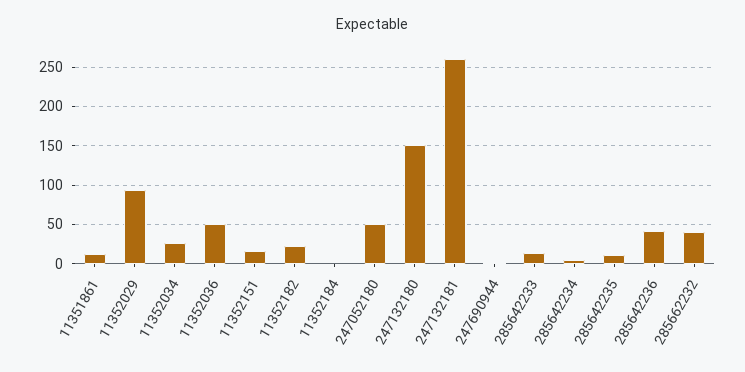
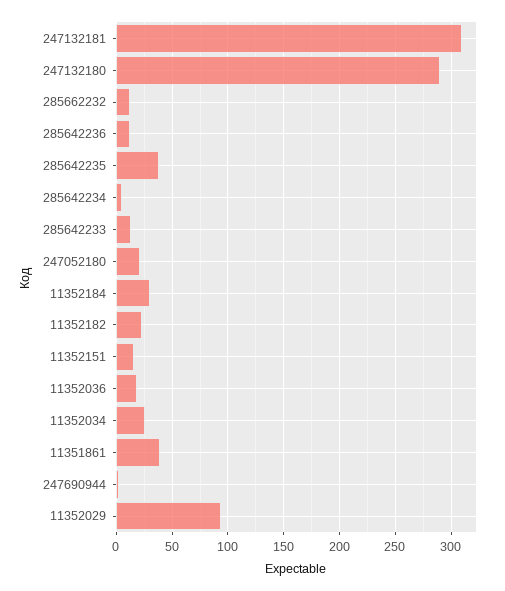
11351861: 10 -> 40
11352036: 50 -> 20
11352184: 0 -> 30
247052180: 50 -> 20
247132180: 150 -> 290
247132181: 260 -> 310
285642235: 10 -> 40
285642236: 40 -> 10
285662232: 40 -> 10

